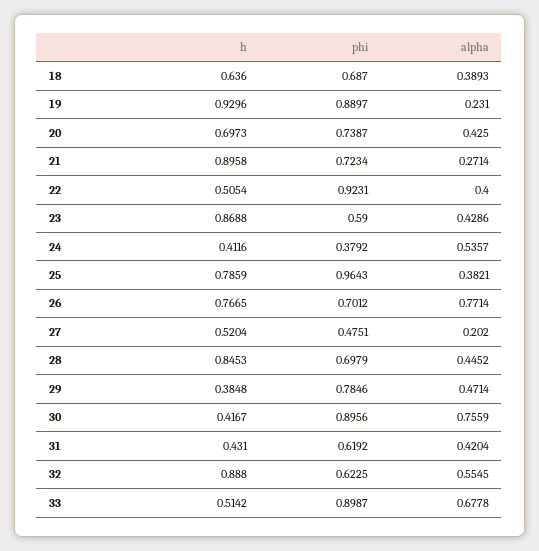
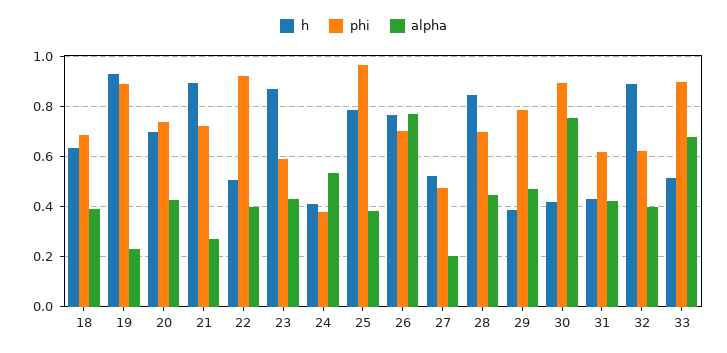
alpha, 32: 0.5545 -> 0.4

